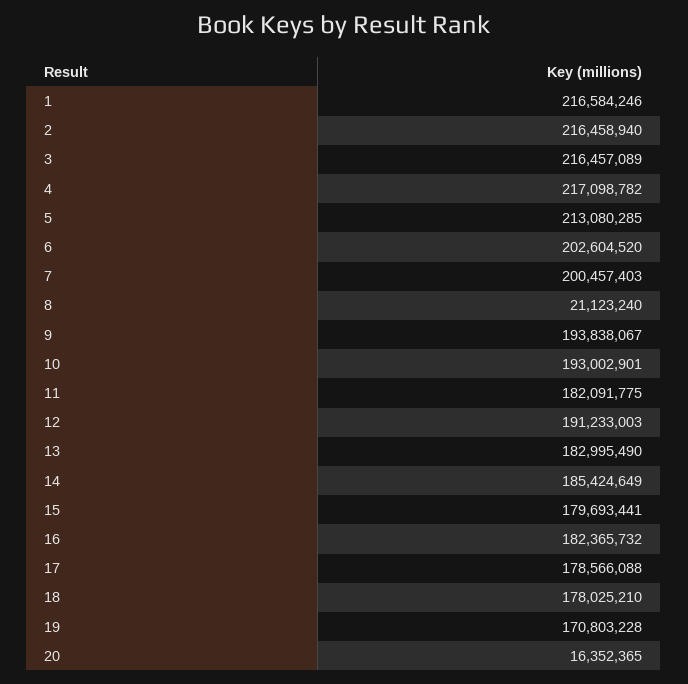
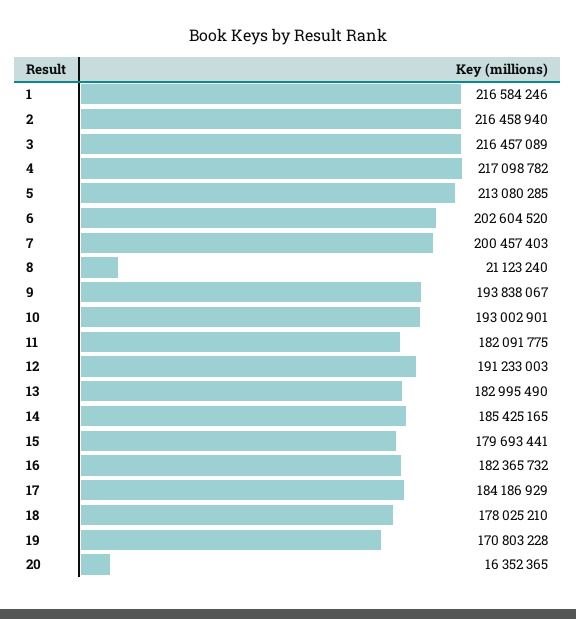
14: 185424649 -> 185425165
17: 178566088 -> 184186929

